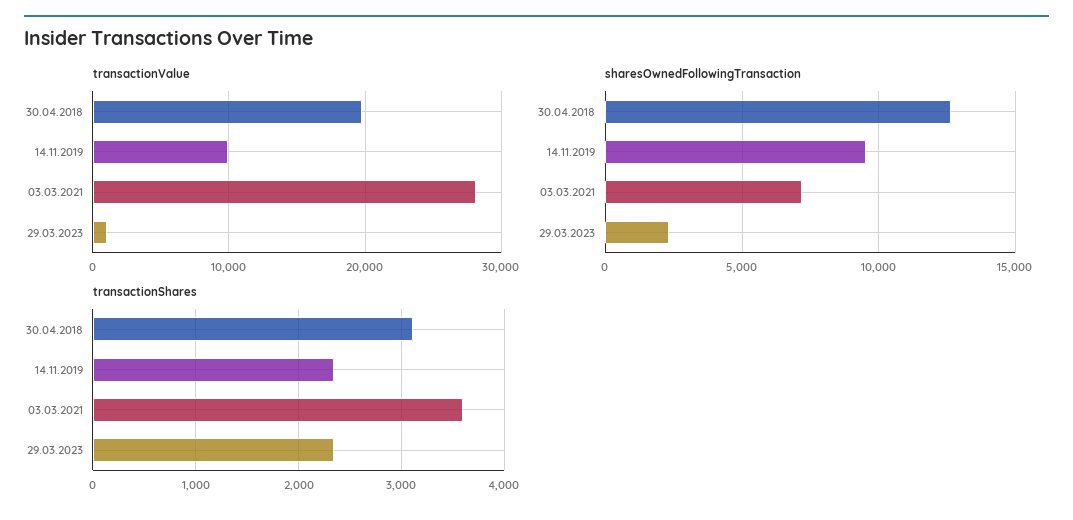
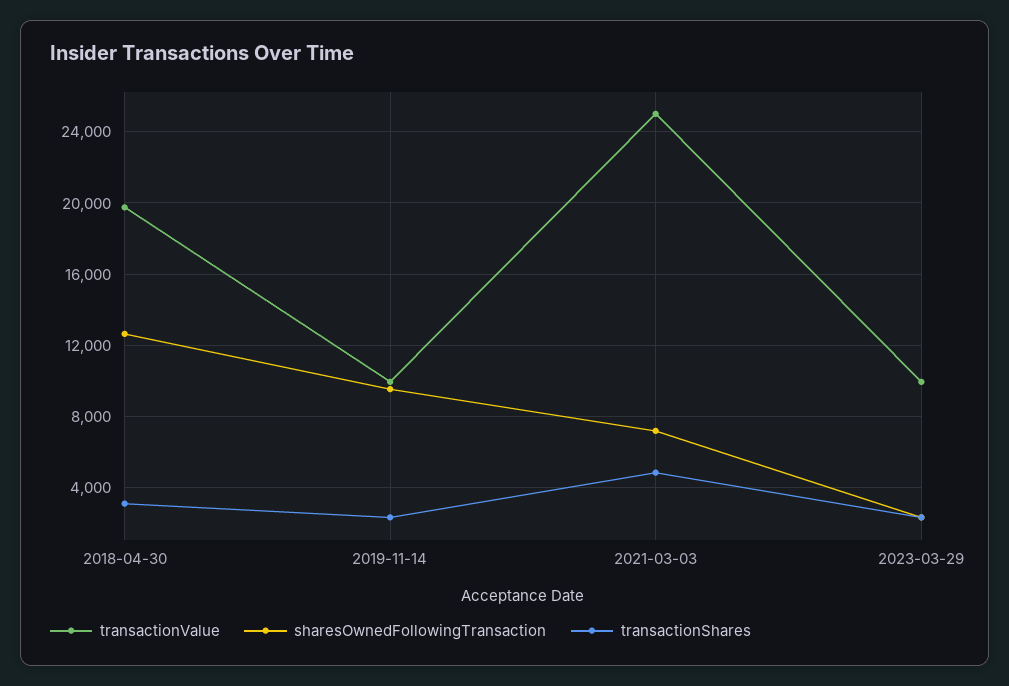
transactionValue, 03.03.2021: 28000 -> 25000
transactionValue, 29.03.2023: 1000 -> 10000
transactionShares, 03.03.2021: 3600 -> 5000

